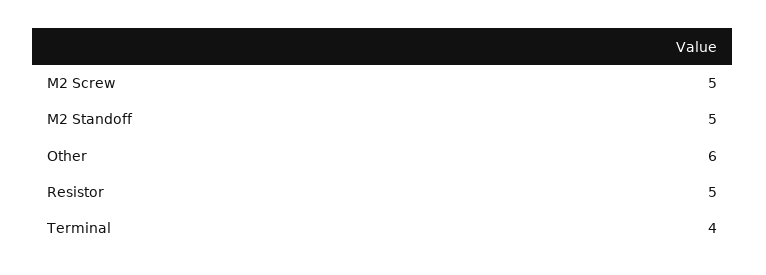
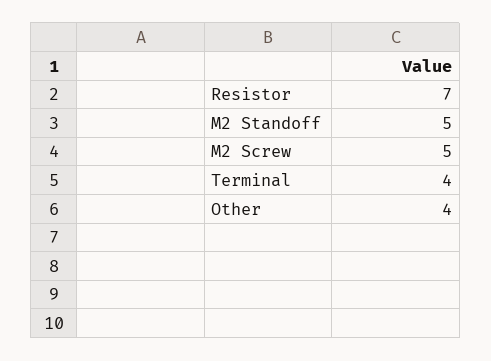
Other: 6 -> 4
Resistor: 5 -> 7

